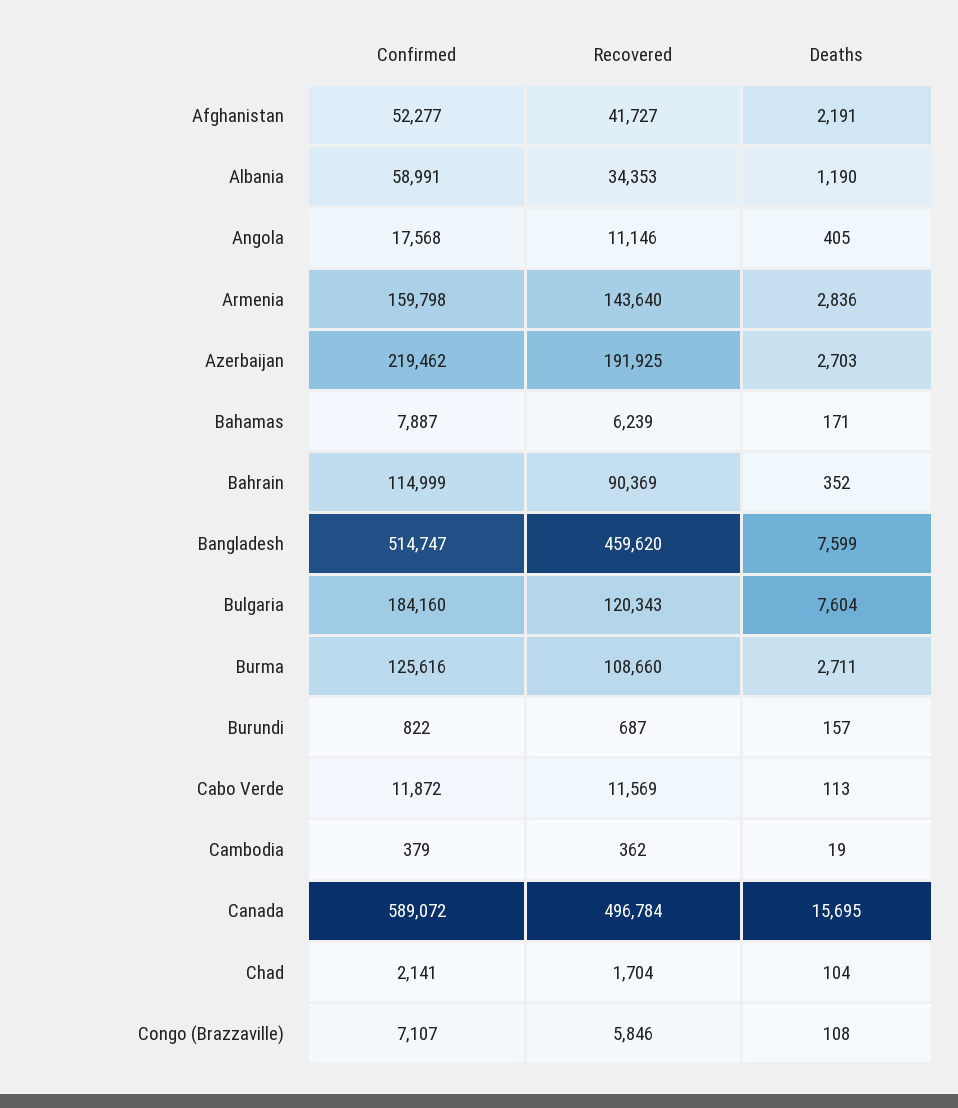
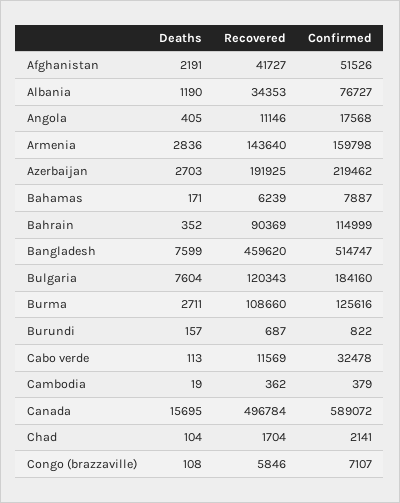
Confirmed, Afghanistan: 52277 -> 51526
Confirmed, Albania: 58991 -> 76727
Confirmed, Cabo Verde: 11872 -> 32478

